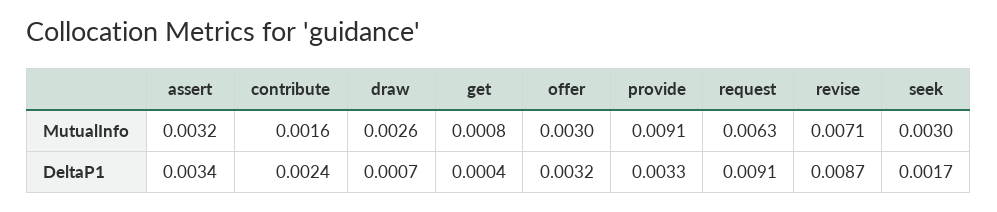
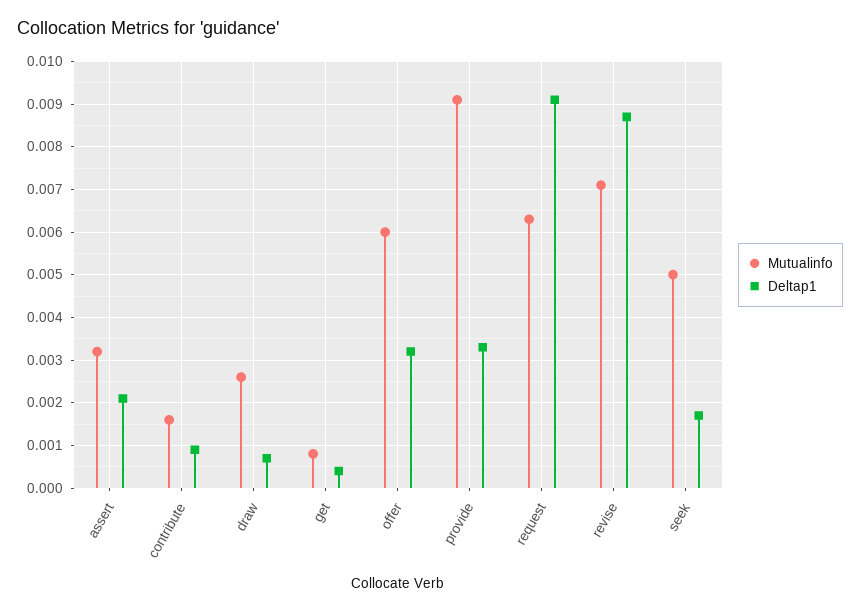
MutualInfo, offer: 0.003 -> 0.006
MutualInfo, seek: 0.003 -> 0.005
DeltaP1, assert: 0.0034 -> 0.002
DeltaP1, contribute: 0.0024 -> 0.001

